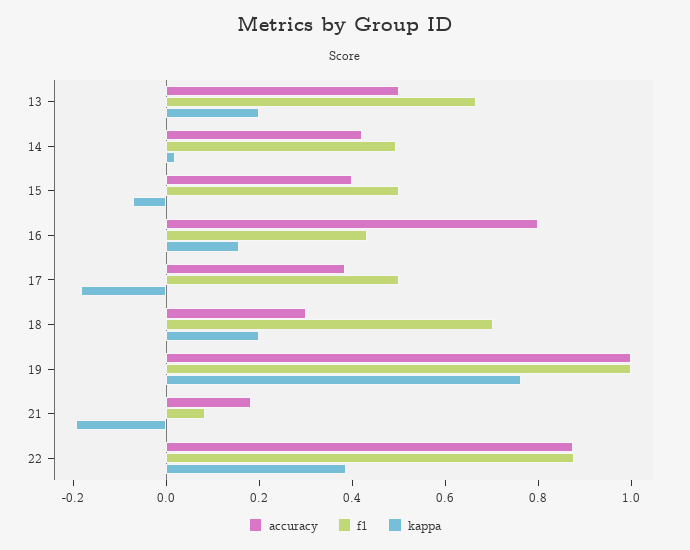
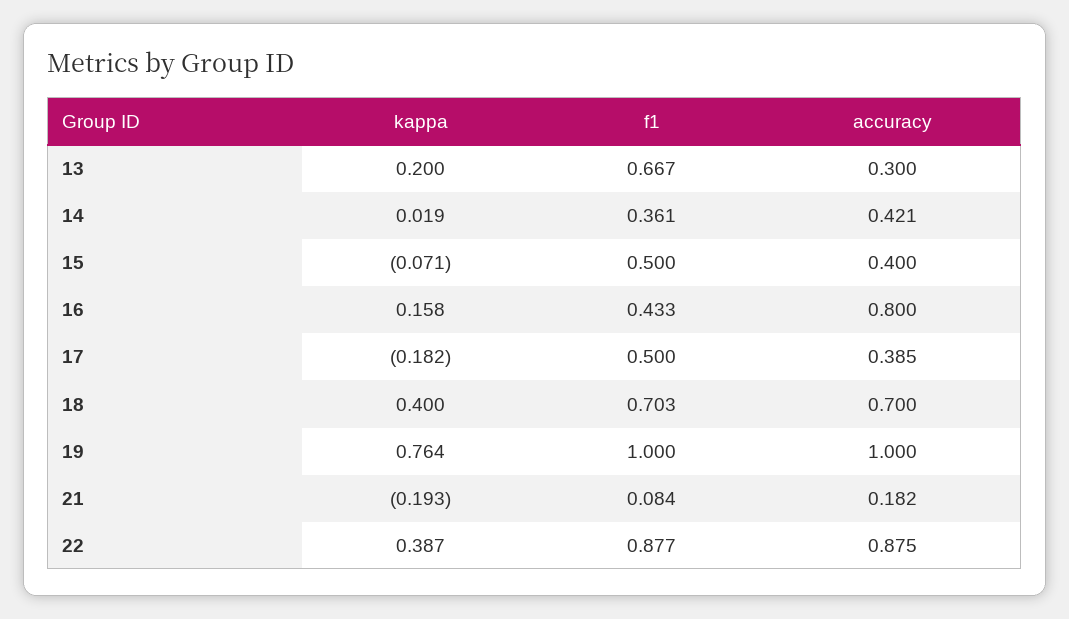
accuracy, 13: 0.5 -> 0.3
f1, 14: 0.5 -> 0.361
accuracy, 18: 0.3 -> 0.7
kappa, 18: 0.2 -> 0.4

